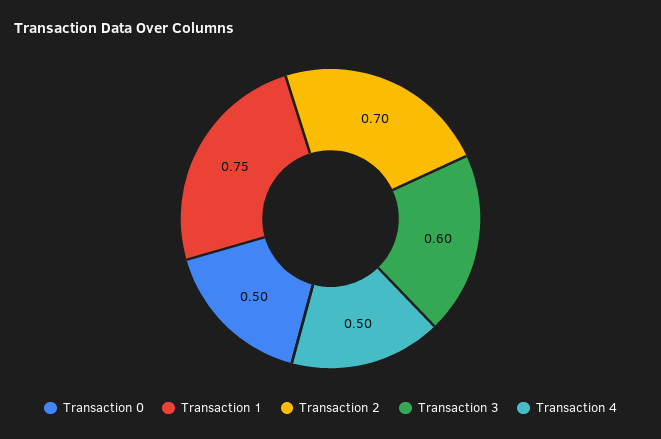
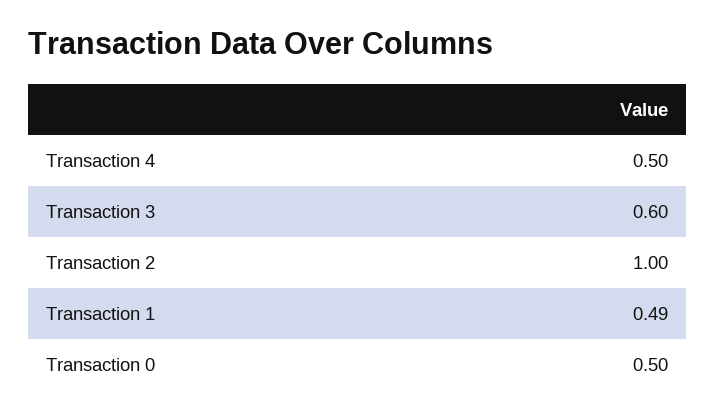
Transaction 1: 0.75 -> 0.49
Transaction 2: 0.7 -> 1

